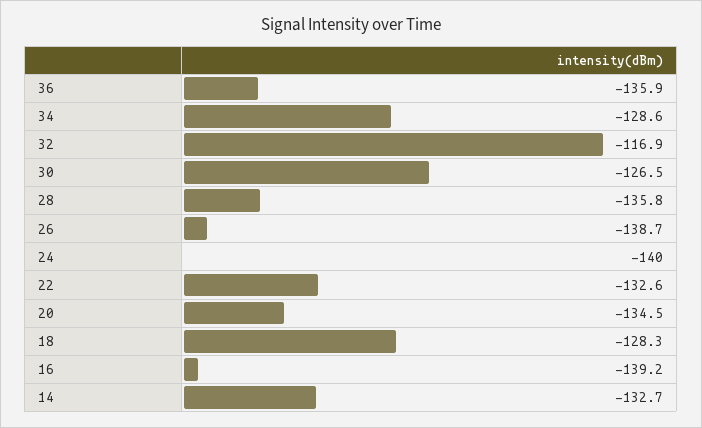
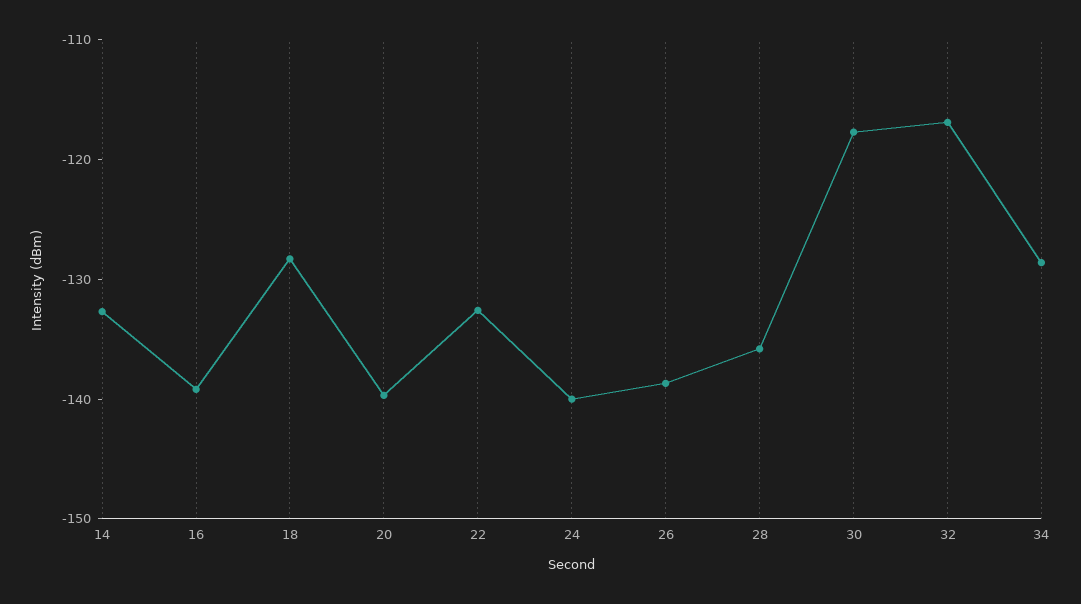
36: -135.9 -> none
30: -126.5 -> -118
20: -134.5 -> -140

